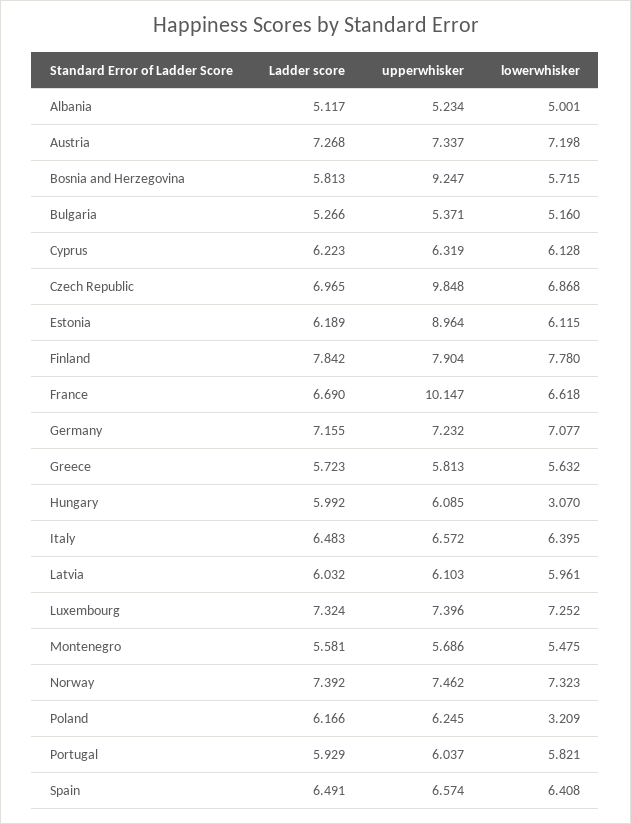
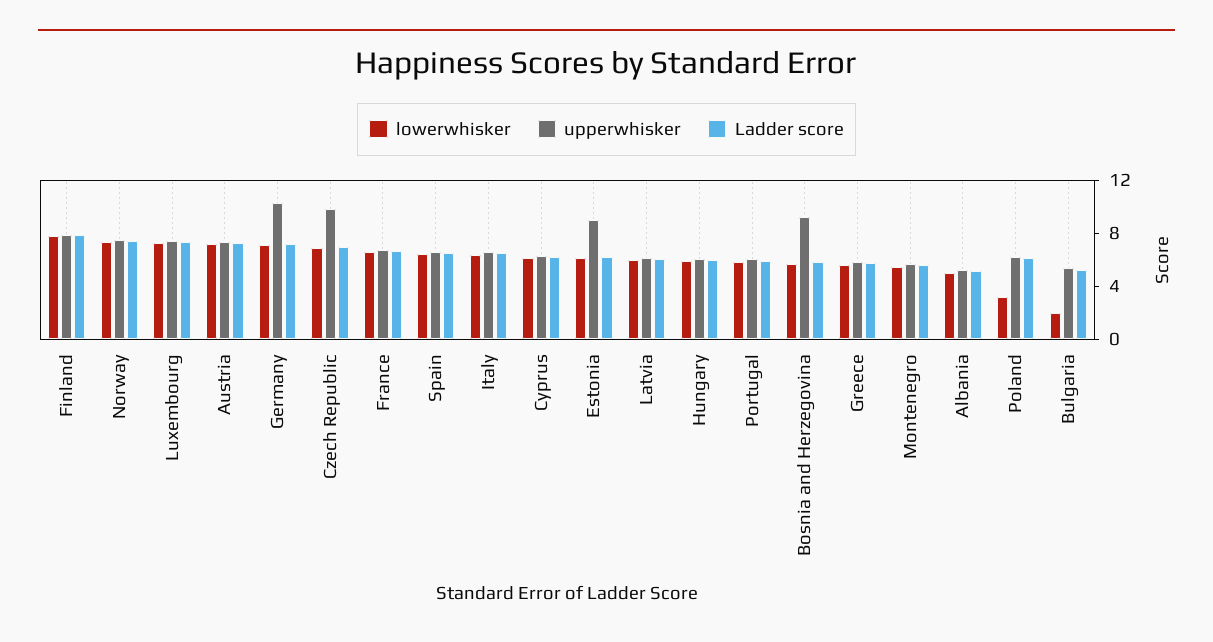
lowerwhisker, Bulgaria: 5.16 -> 2
upperwhisker, France: 10.147 -> 7
upperwhisker, Germany: 7.232 -> 10
lowerwhisker, Hungary: 3.07 -> 6

